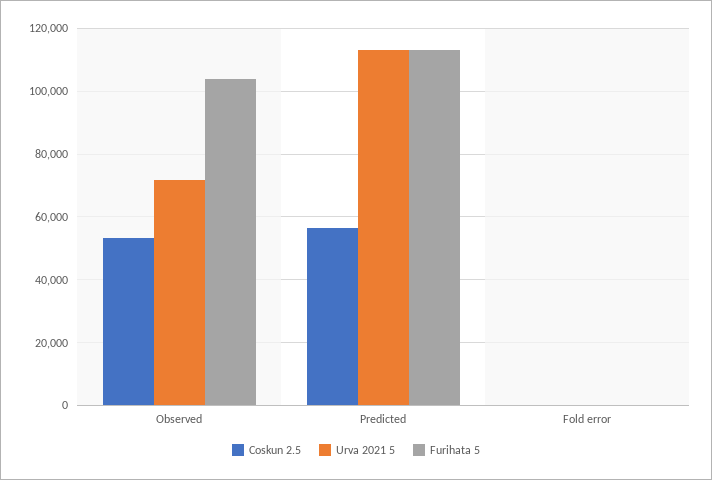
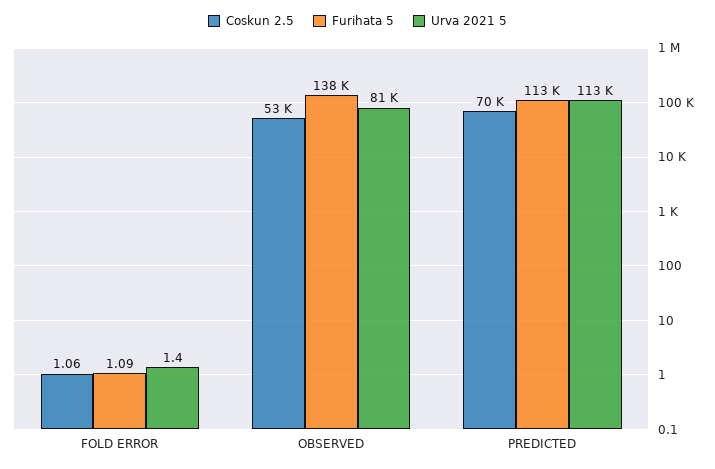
Urva 2021 5, Observed: 72000 -> 81000
Furihata 5, Observed: 104000 -> 138000
Coskun 2.5, Predicted: 56000 -> 70000

